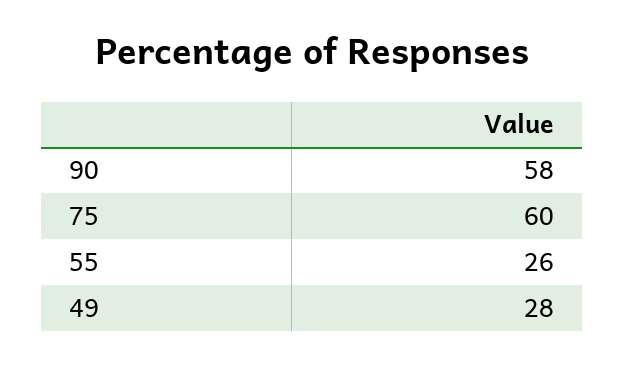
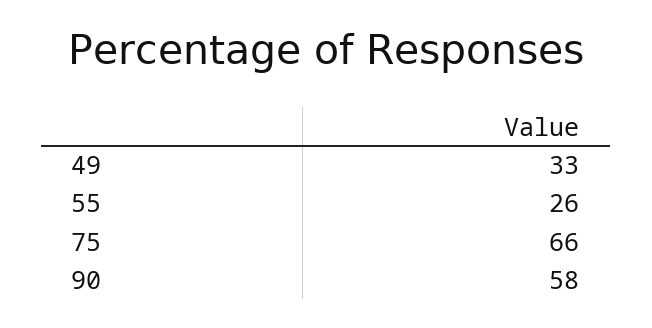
75: 60 -> 66
49: 28 -> 33

